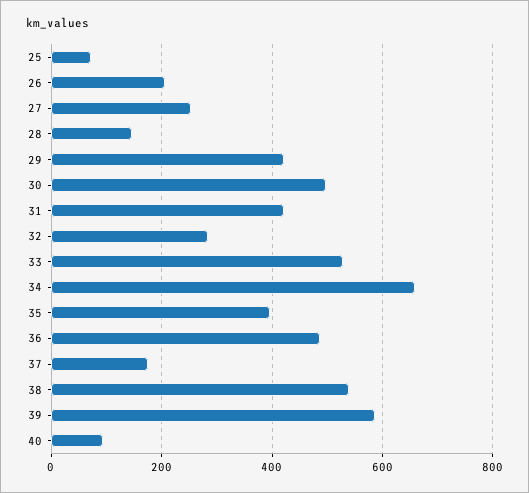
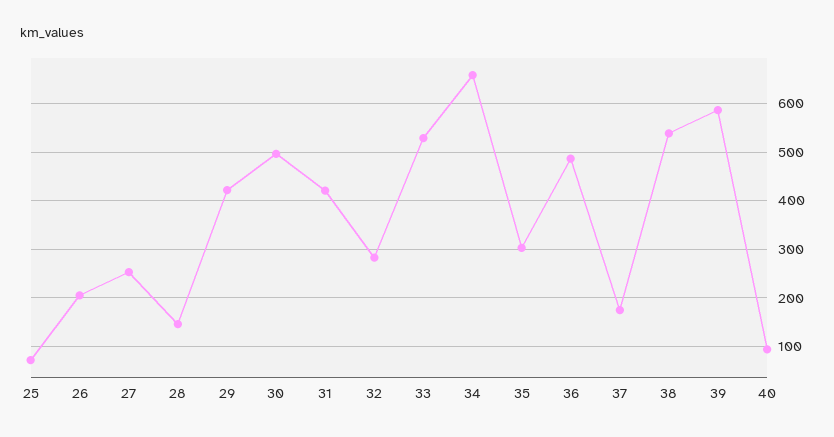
35: 400 -> 300

